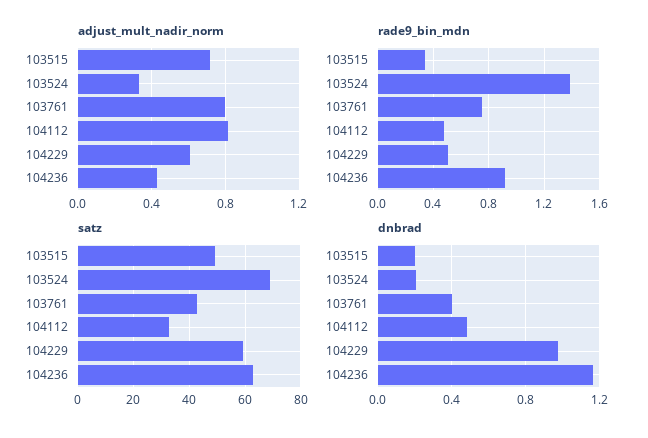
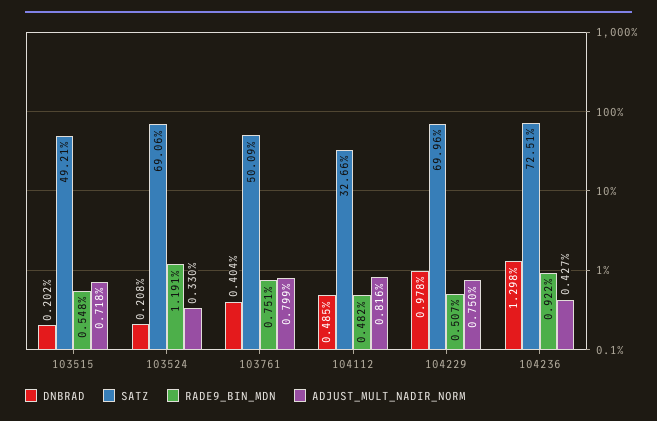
adjust_mult_nadir_norm, 104229: 0.6 -> 0.75
rade9_bin_mdn, 103515: 0.35 -> 0.548
rade9_bin_mdn, 103524: 1.4 -> 1.191
satz, 103761: 42.5 -> 50.09
satz, 104229: 60 -> 69.96
satz, 104236: 62.5 -> 72.51
dnbrad, 104236: 1.15 -> 1.298

